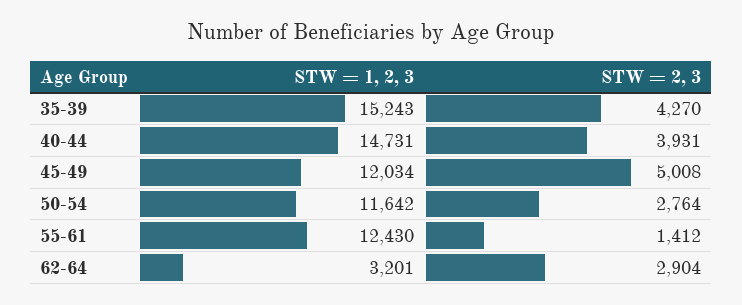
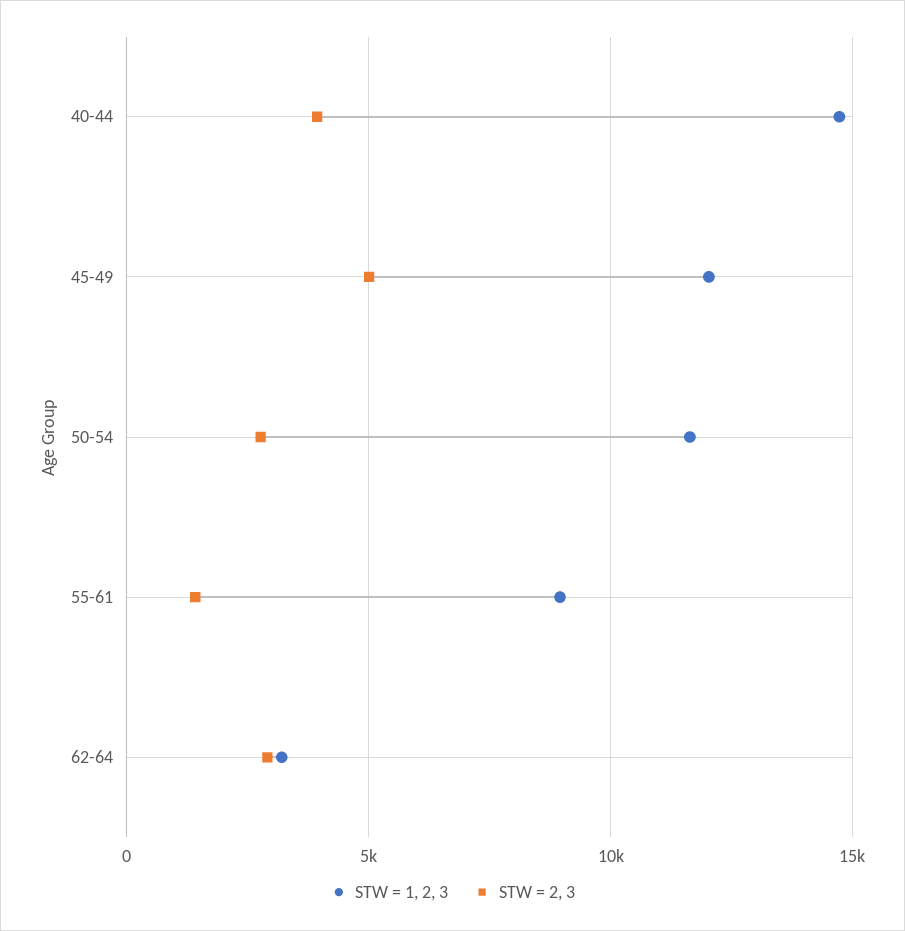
STW = 1, 2, 3, 35-39: 15243 -> none
STW = 2, 3, 35-39: 4270 -> none
STW = 1, 2, 3, 55-61: 12430 -> 9000

